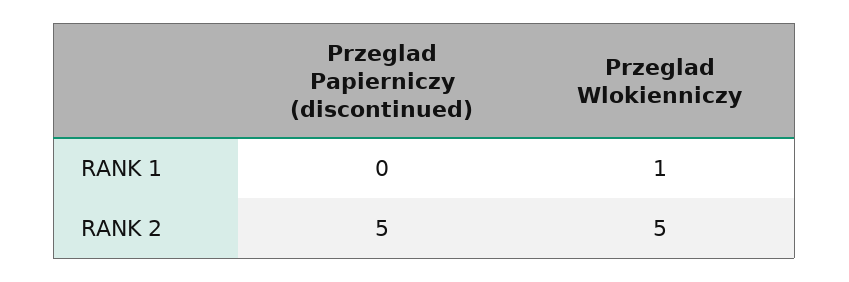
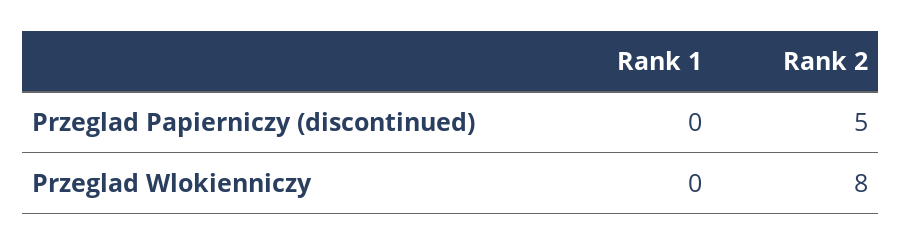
Przeglad Wlokienniczy, RANK 1: 1 -> 0
Przeglad Wlokienniczy, RANK 2: 5 -> 8

